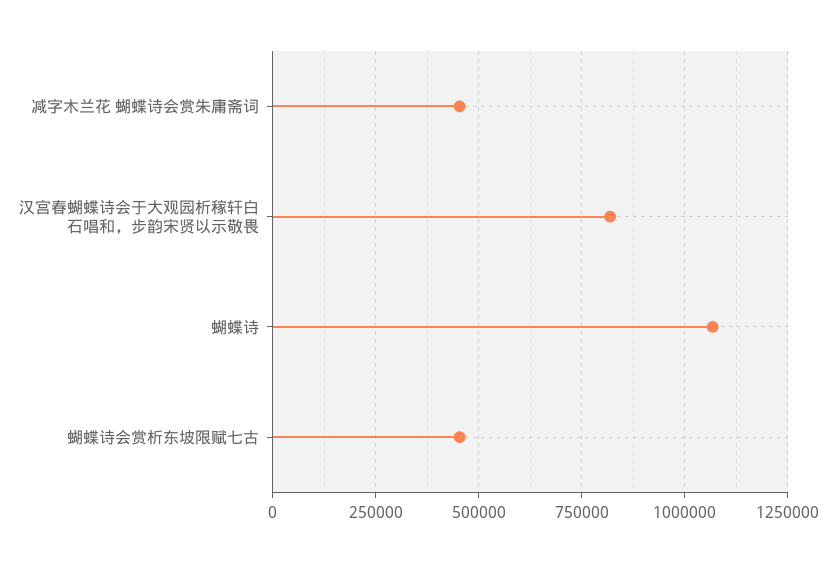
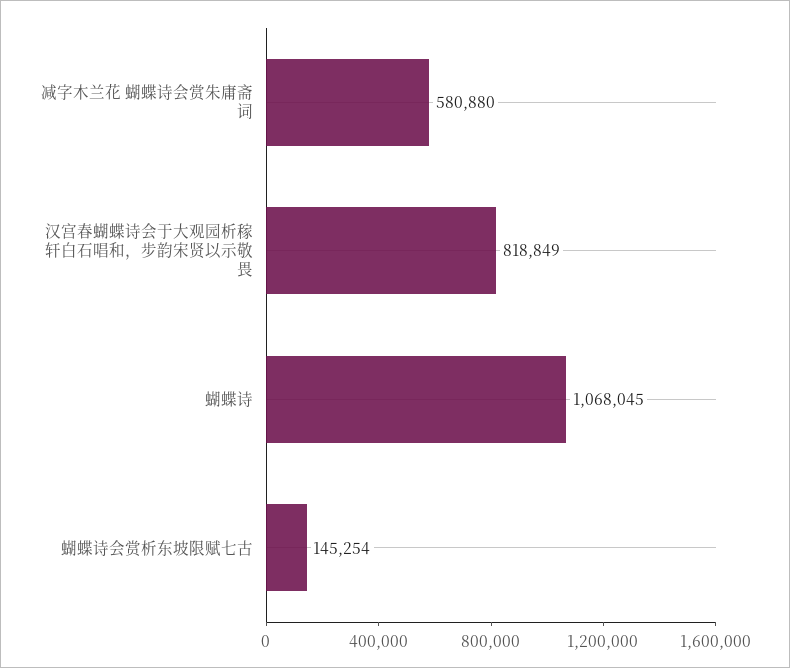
减字木兰花 蝴蝶诗会赏朱庸斋词: 450000 -> 580880
蝴蝶诗会赏析东坡限赋七古: 450000 -> 145254

